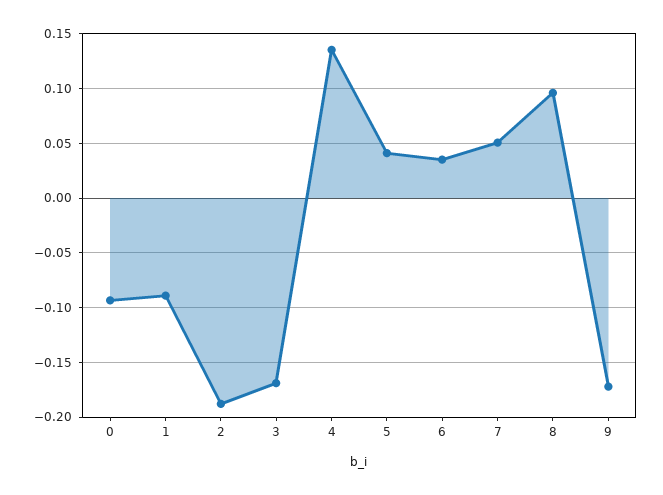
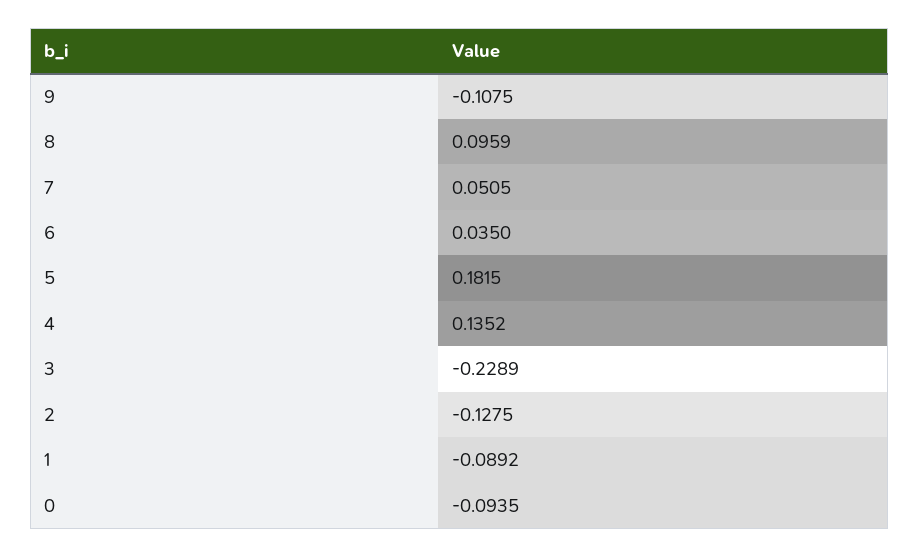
2: -0.19 -> -0.1275
3: -0.17 -> -0.2289
5: 0.04 -> 0.1815
9: -0.17 -> -0.1075

